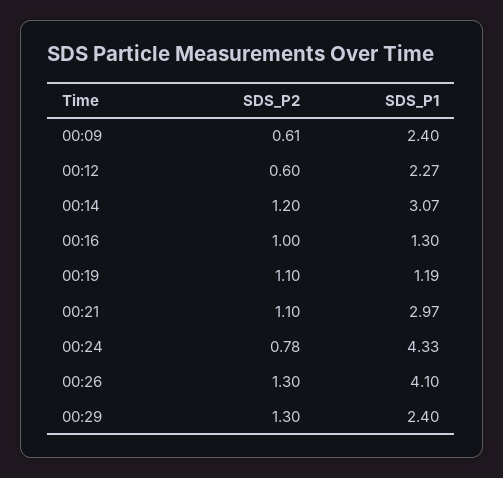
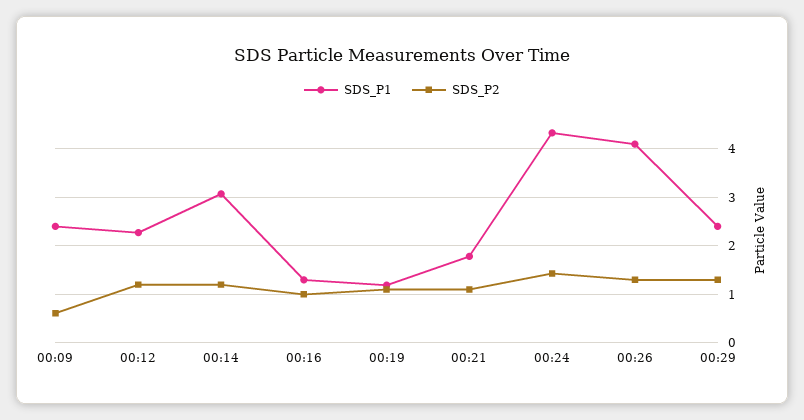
SDS_P2, 00:12: 0.6 -> 1.2
SDS_P1, 00:21: 2.97 -> 1.8
SDS_P2, 00:24: 0.78 -> 1.4

